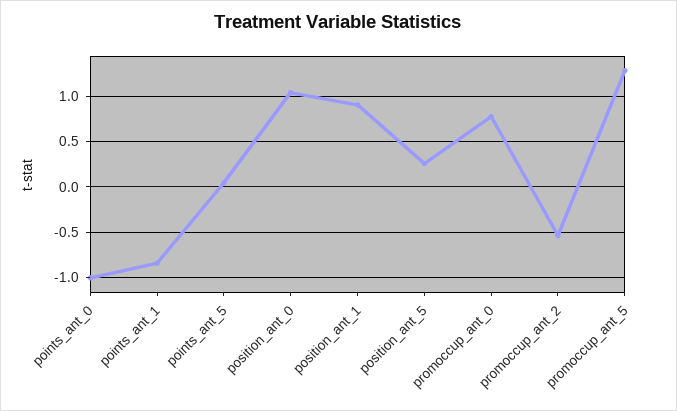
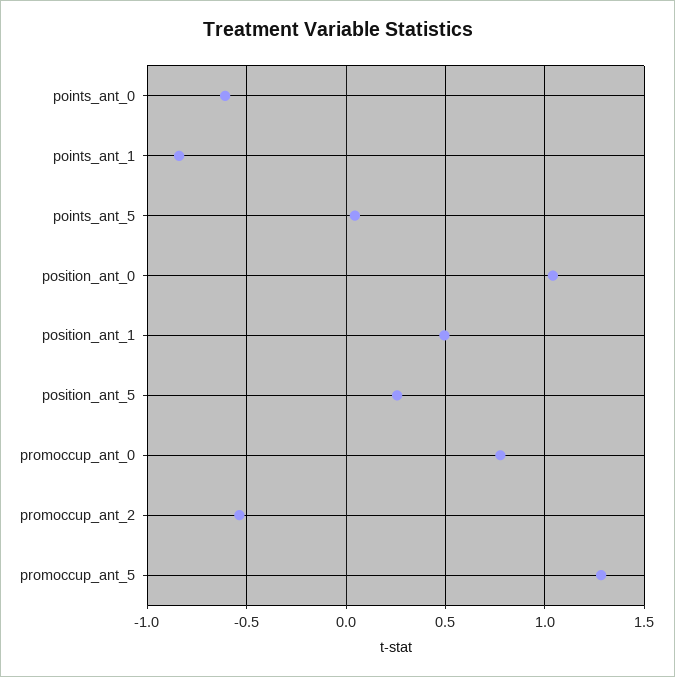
points_ant_0: -1 -> -0.6
position_ant_1: 0.9 -> 0.5

